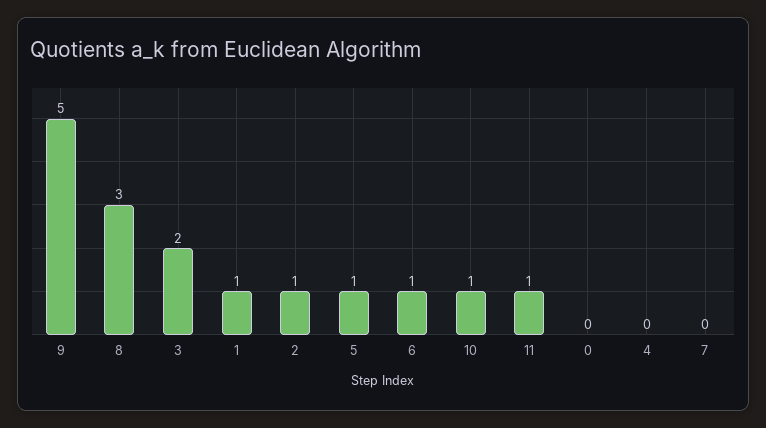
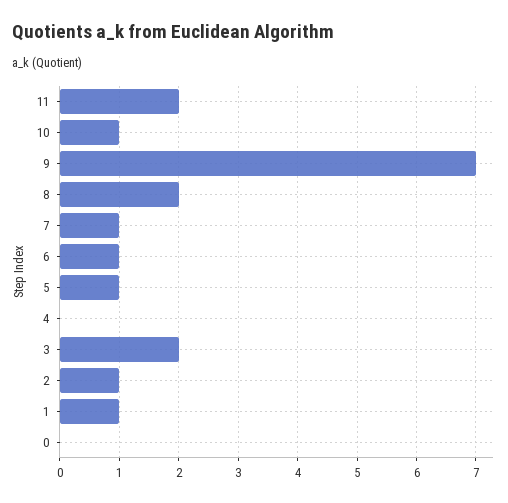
9: 5 -> 7
8: 3 -> 2
11: 1 -> 2
7: 0 -> 1

